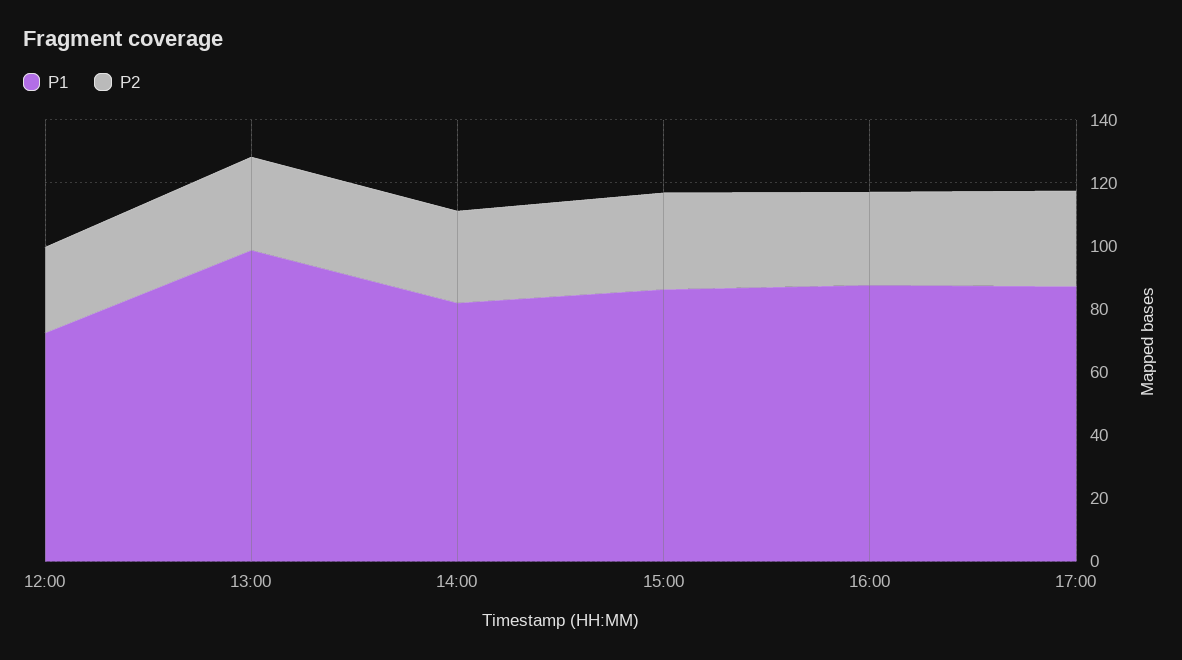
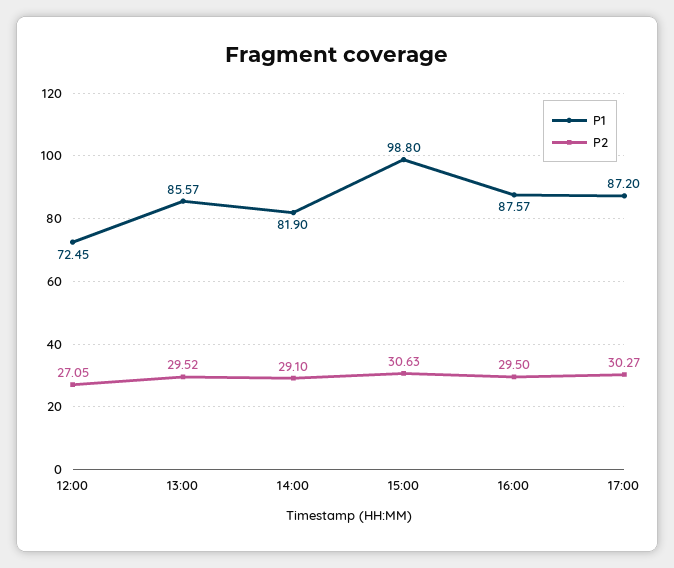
P1, 13:00: 100 -> 85.57
P1, 15:00: 85 -> 98.8

